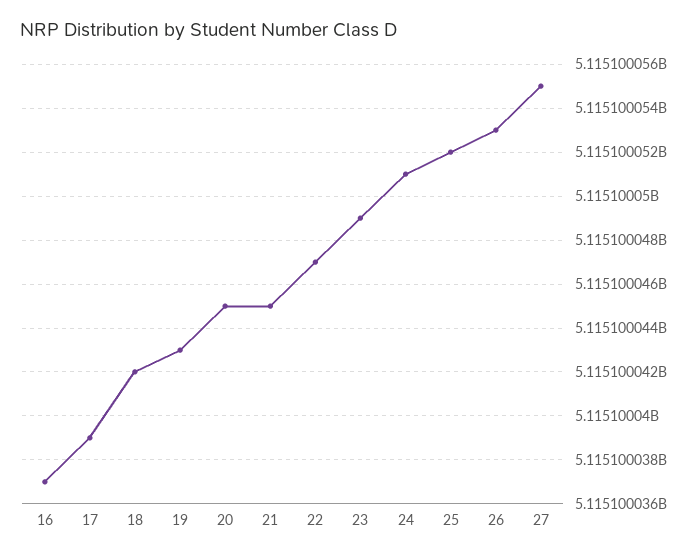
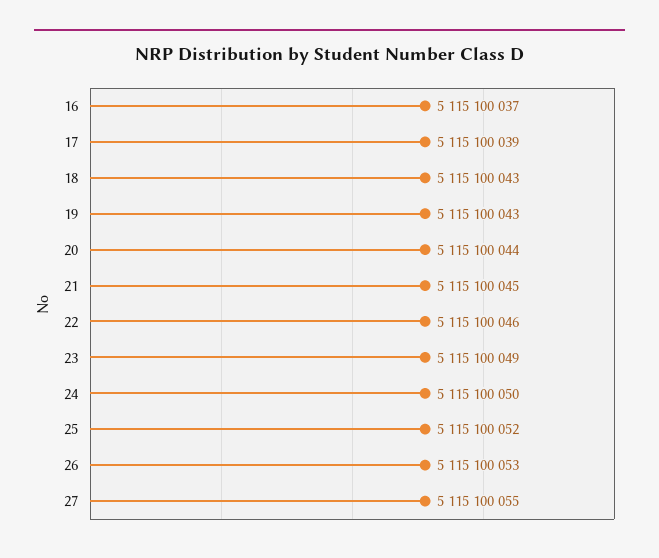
18: 5115100042 -> 5115100043
20: 5115100045 -> 5115100044
22: 5115100047 -> 5115100046
24: 5115100051 -> 5115100050

